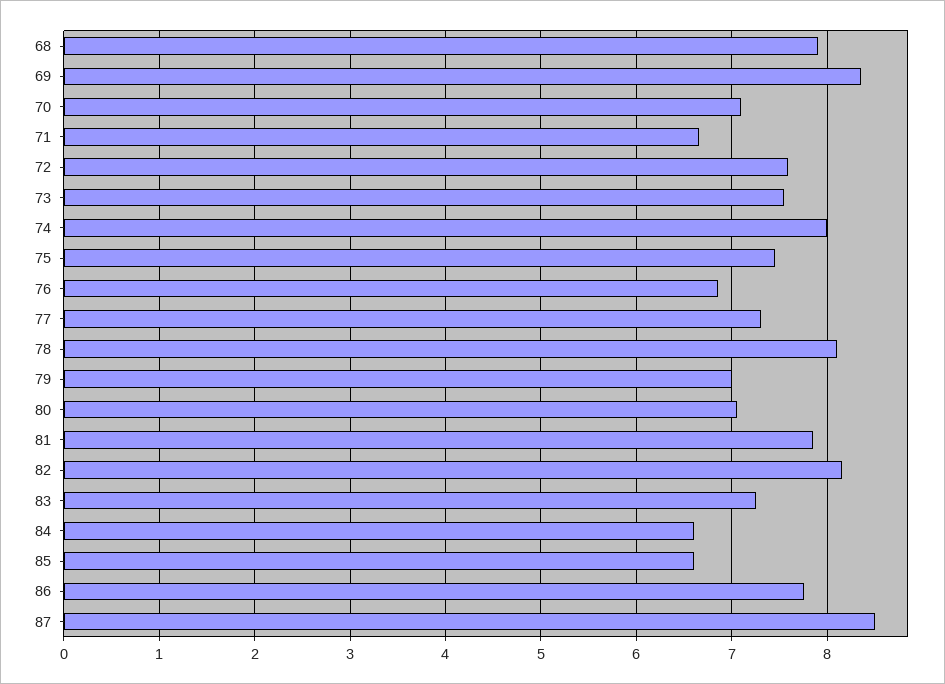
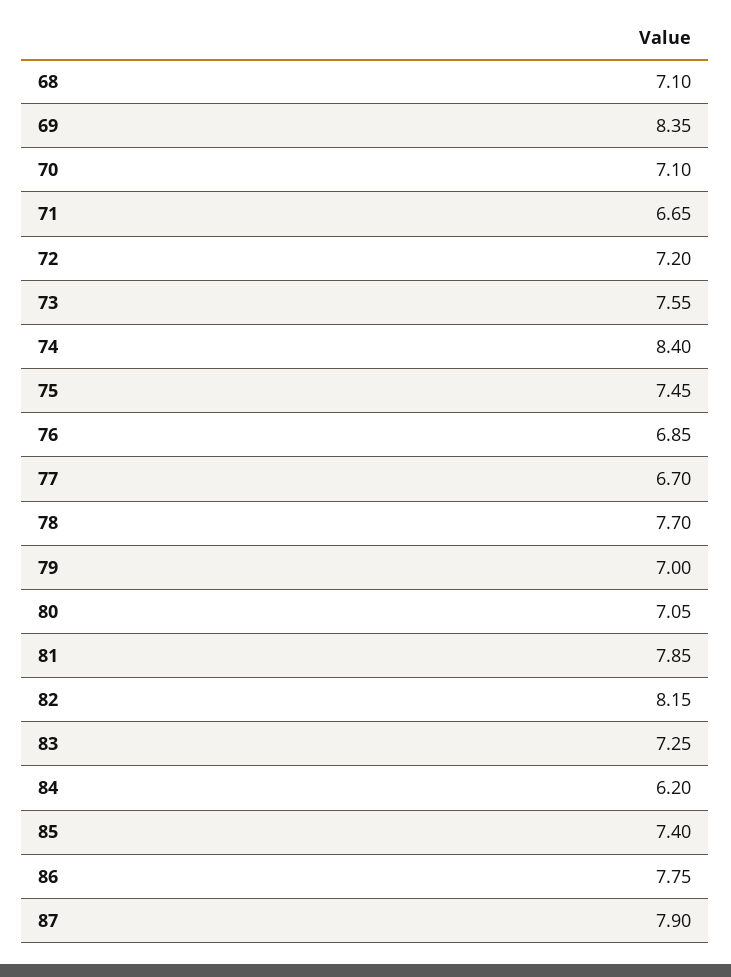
68: 7.9 -> 7.1
72: 7.6 -> 7.2
74: 8 -> 8.4
77: 7.3 -> 6.7
78: 8.1 -> 7.7
84: 6.6 -> 6.2
85: 6.6 -> 7.4
87: 8.5 -> 7.9

